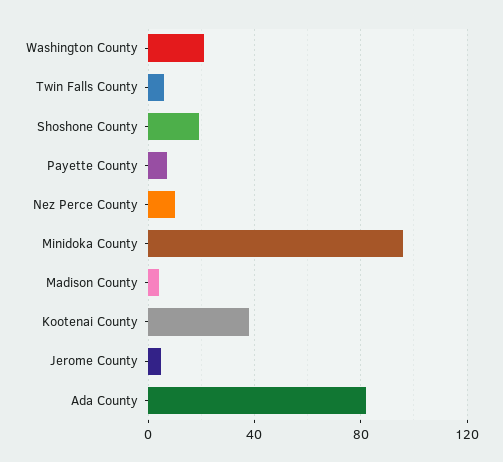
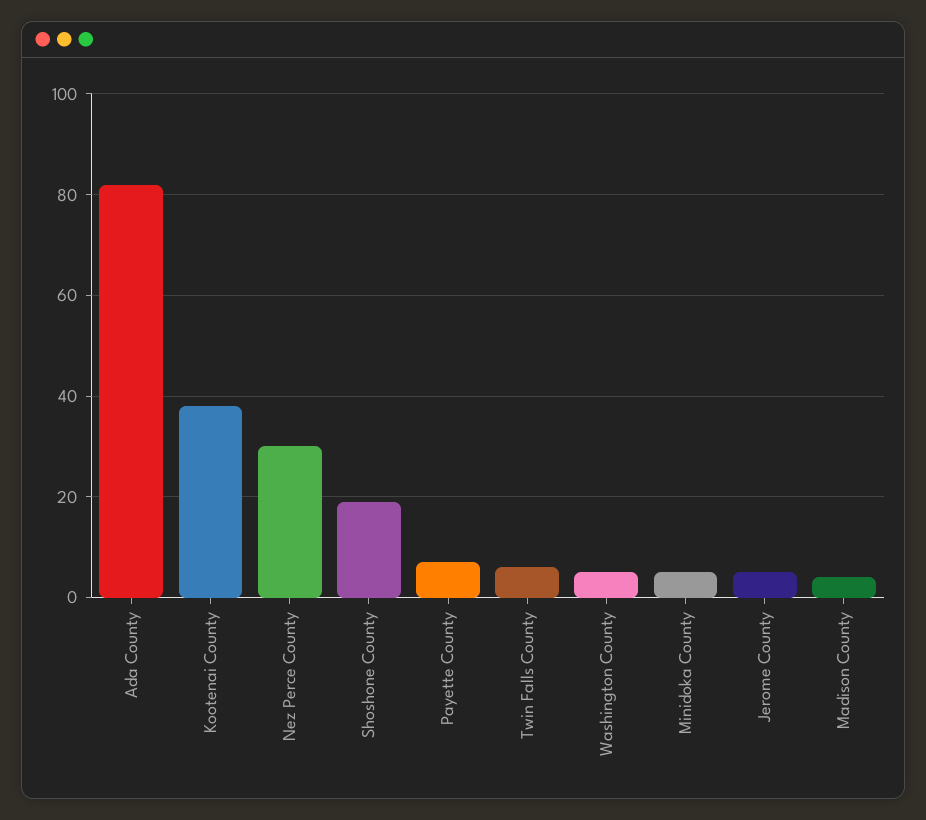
Washington County: 20 -> 5
Nez Perce County: 10 -> 30
Minidoka County: 95 -> 5

